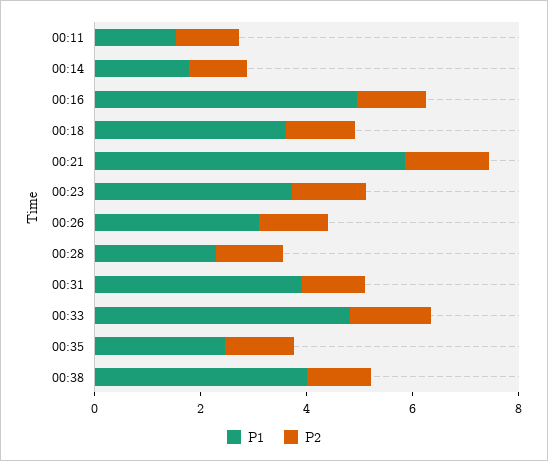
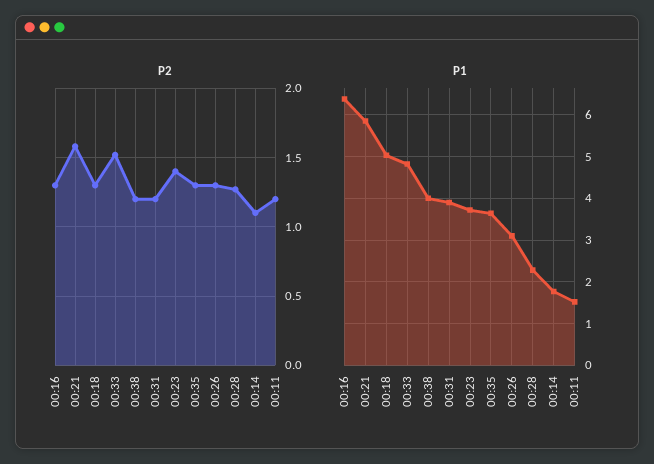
P1, 00:16: 5 -> 6.4
P1, 00:18: 3.5 -> 5
P1, 00:35: 2.5 -> 3.6

